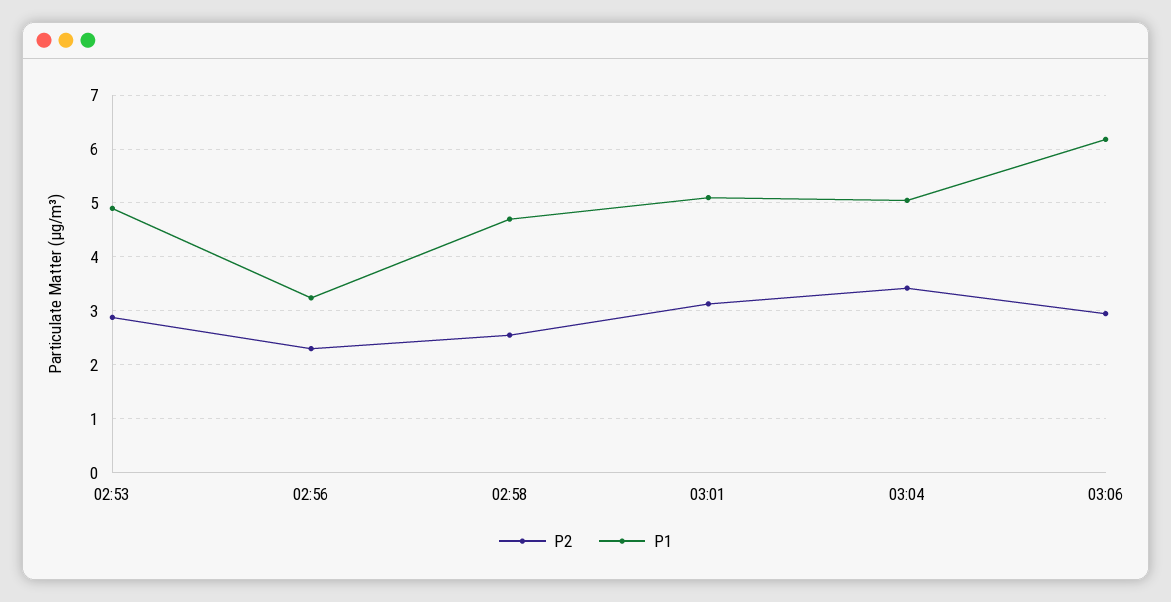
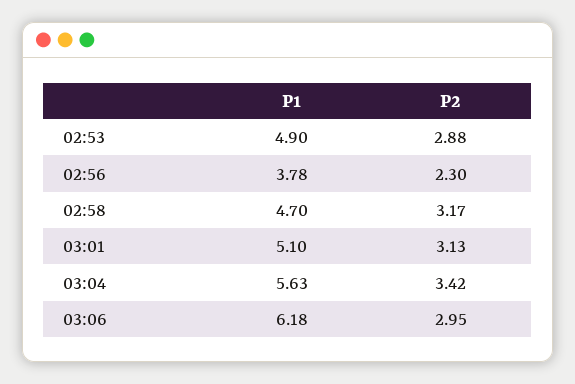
P1, 02:56: 3.2 -> 3.78
P2, 02:58: 2.6 -> 3.17
P1, 03:04: 5 -> 5.63

